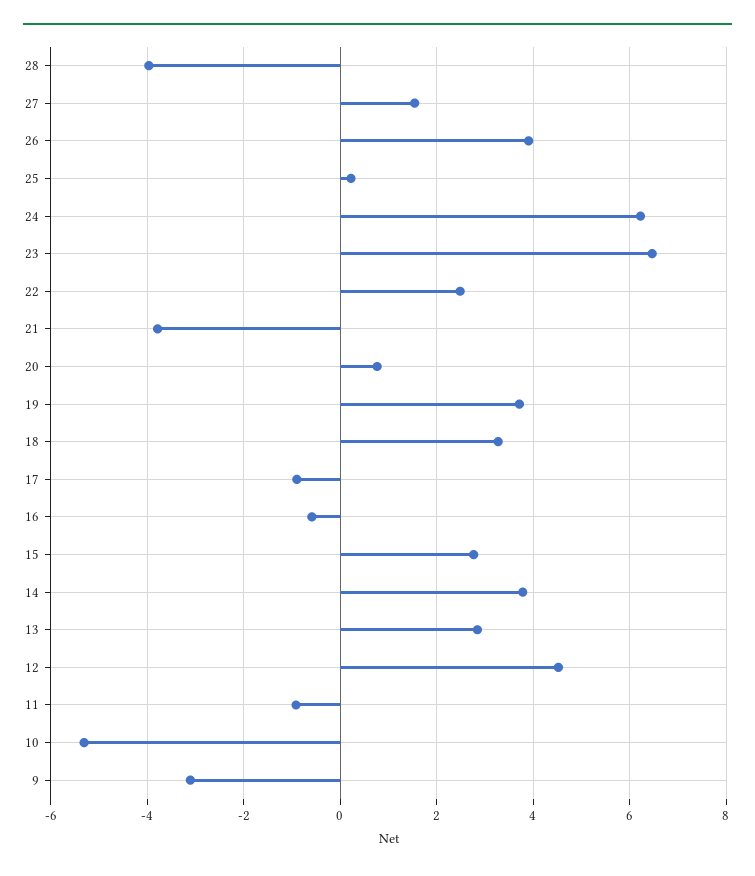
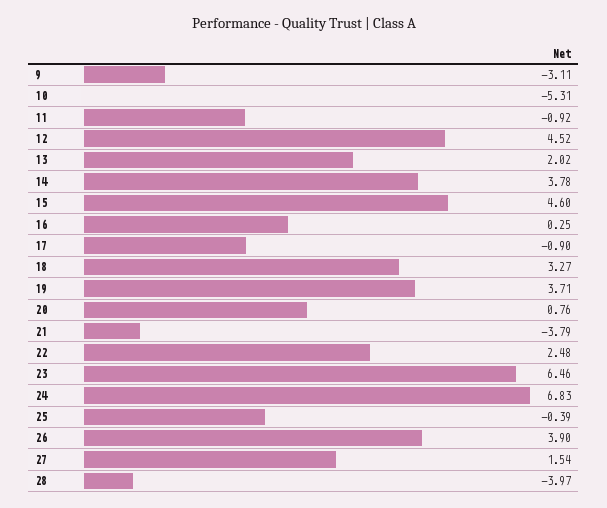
25: 0.2 -> -0.39
24: 6.2 -> 6.83
16: -0.6 -> 0.25
15: 2.8 -> 4.6
13: 2.8 -> 2.02

